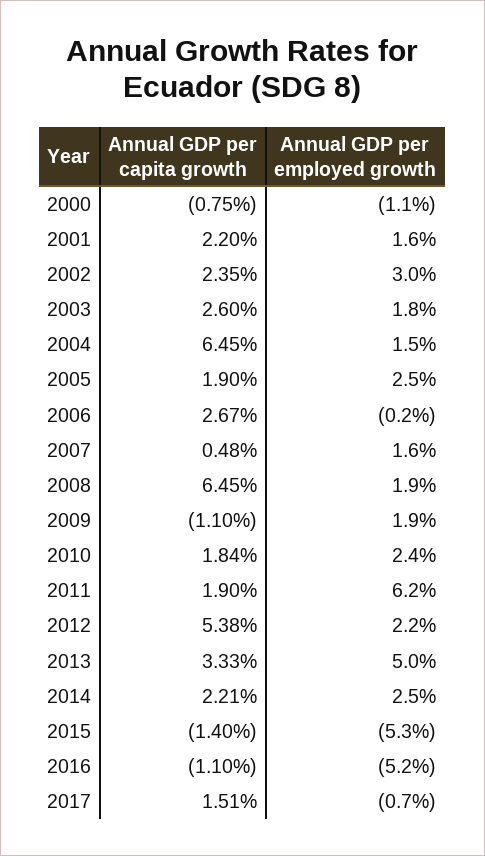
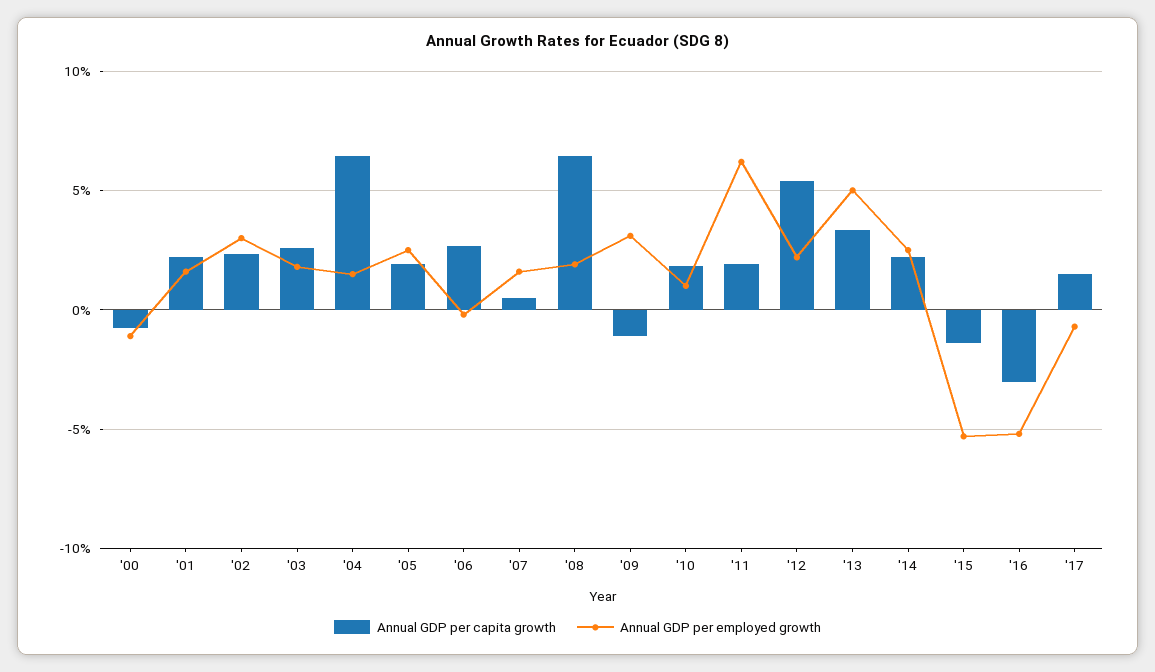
Annual GDP per employed growth, 2009: 1.9 -> 3
Annual GDP per employed growth, 2010: 2.4 -> 1
Annual GDP per capita growth, 2016: -1.1 -> -3

